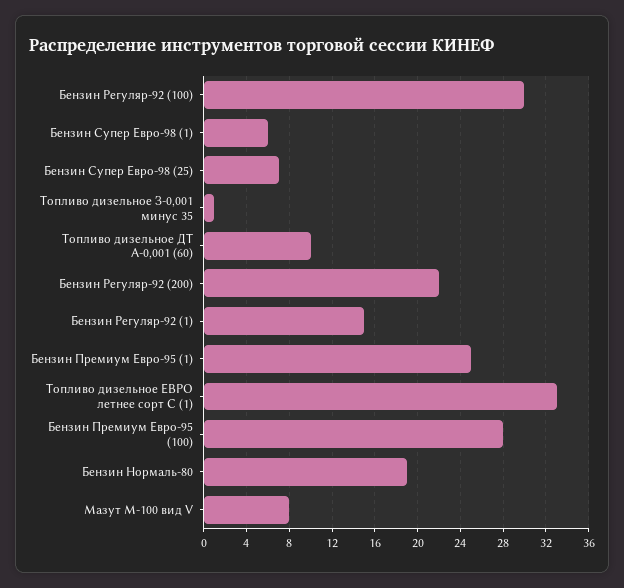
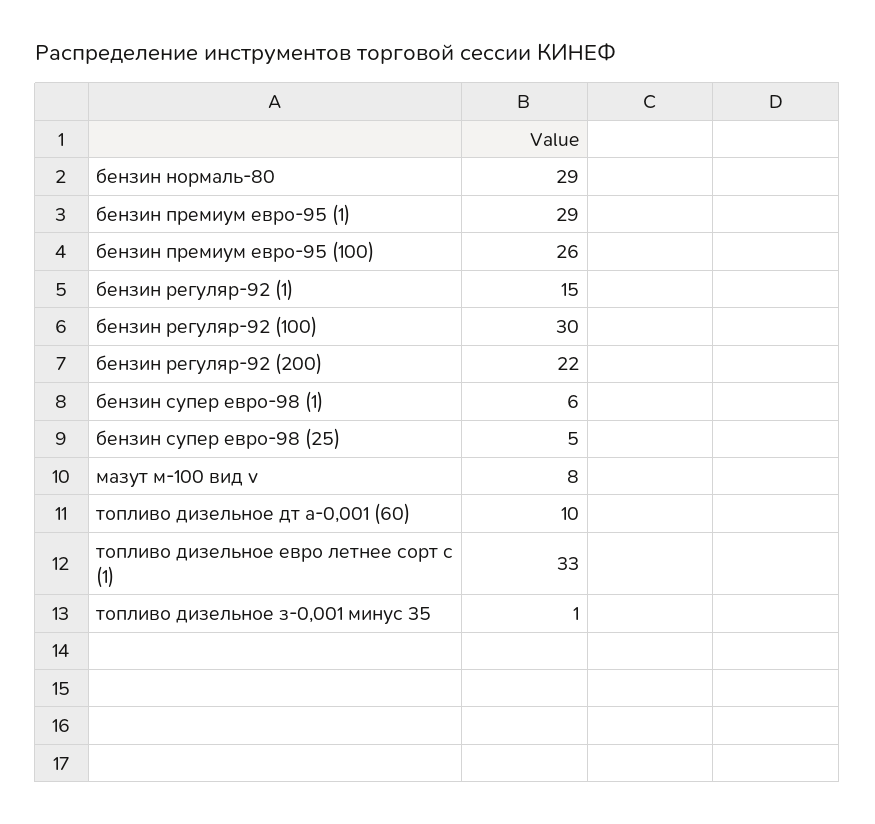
Бензин Супер Евро-98 (25): 7 -> 5
Бензин Премиум Евро-95 (1): 25 -> 29
Бензин Премиум Евро-95 (100): 28 -> 26
Бензин Нормаль-80: 19 -> 29

